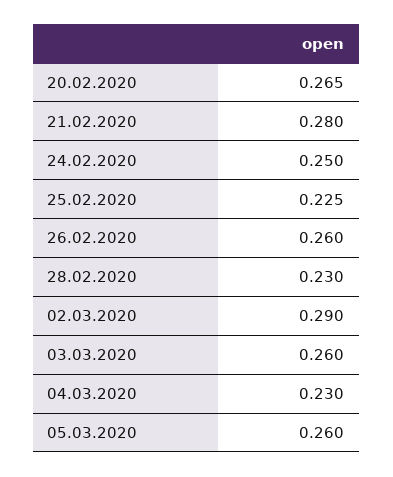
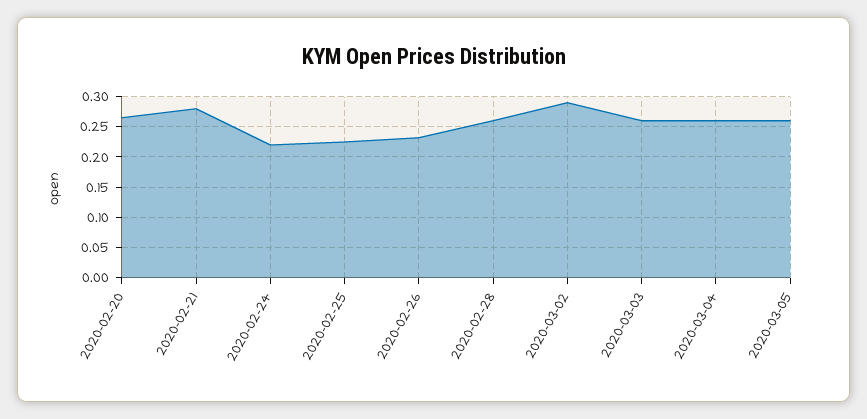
24.02.2020: 0.25 -> 0.22
26.02.2020: 0.26 -> 0.23
28.02.2020: 0.23 -> 0.26
04.03.2020: 0.23 -> 0.26

